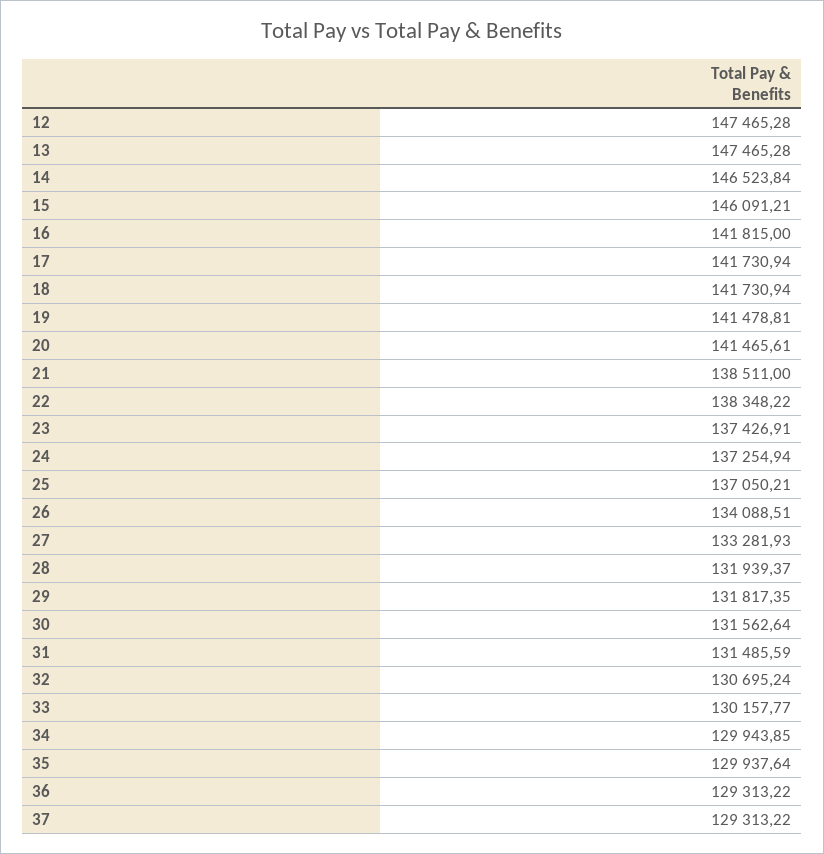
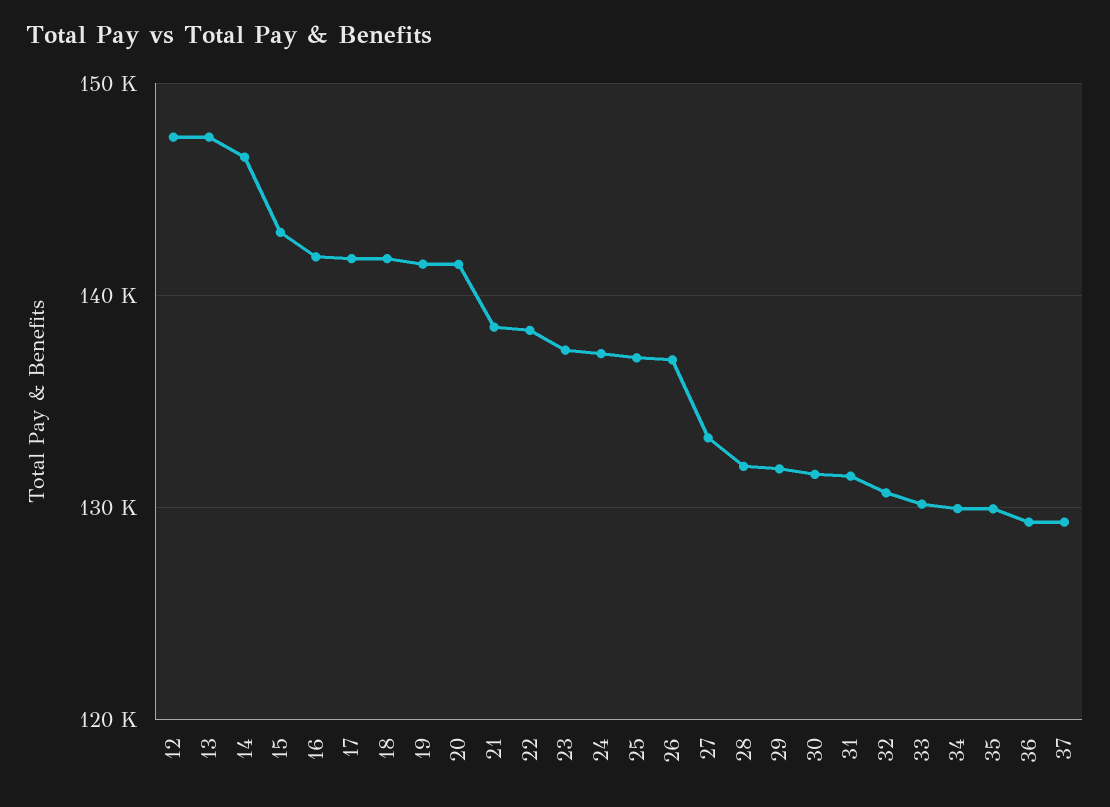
15: 146091.21 -> 143000
26: 134088.51 -> 137000

